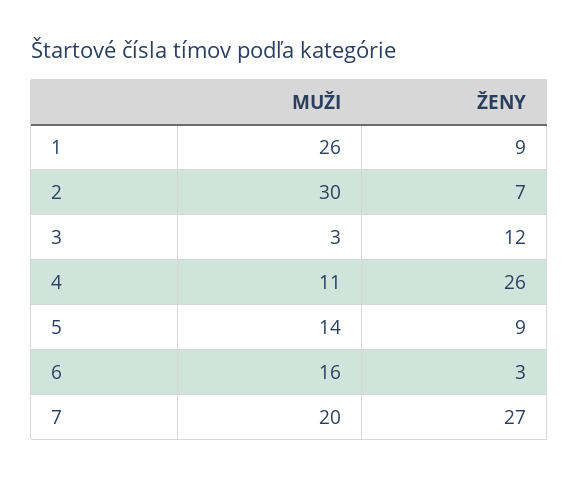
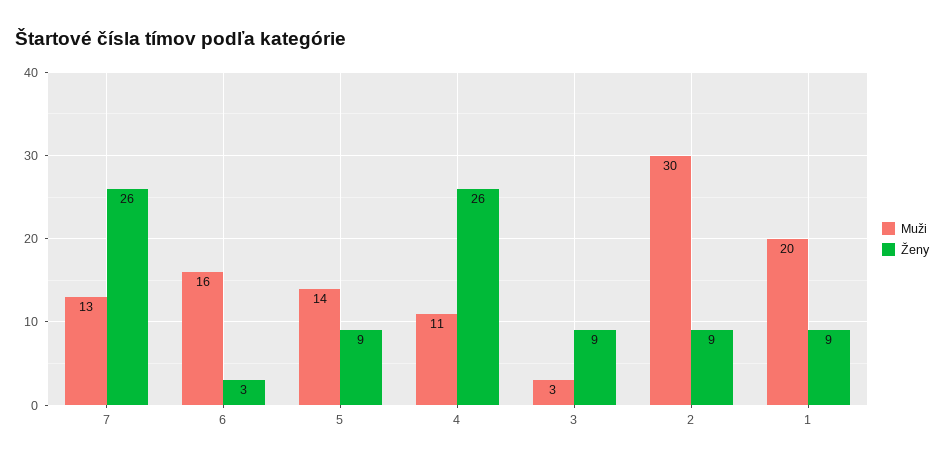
MUŽI, 1: 26 -> 20
ŽENY, 2: 7 -> 9
ŽENY, 3: 12 -> 9
MUŽI, 7: 20 -> 13
ŽENY, 7: 27 -> 26

